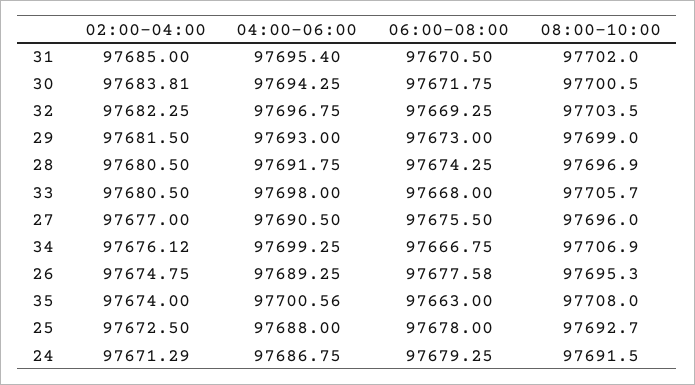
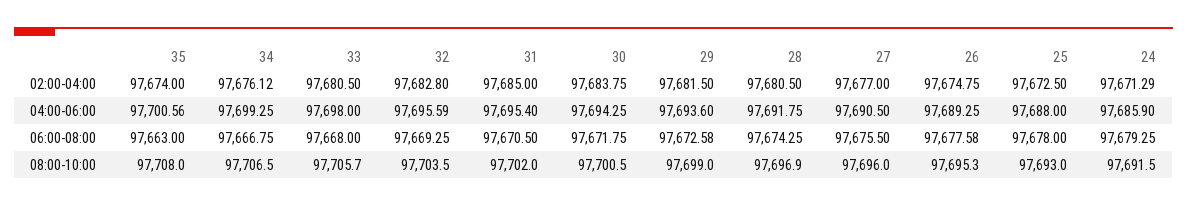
02:00-04:00, 30: 97683.81 -> 97683.75
02:00-04:00, 32: 97682.25 -> 97682.8
04:00-06:00, 32: 97696.75 -> 97695.59
04:00-06:00, 29: 97693 -> 97693.6
06:00-08:00, 29: 97673 -> 97672.58
08:00-10:00, 34: 97706.9 -> 97706.5
08:00-10:00, 25: 97692.7 -> 97693
04:00-06:00, 24: 97686.75 -> 97685.9

